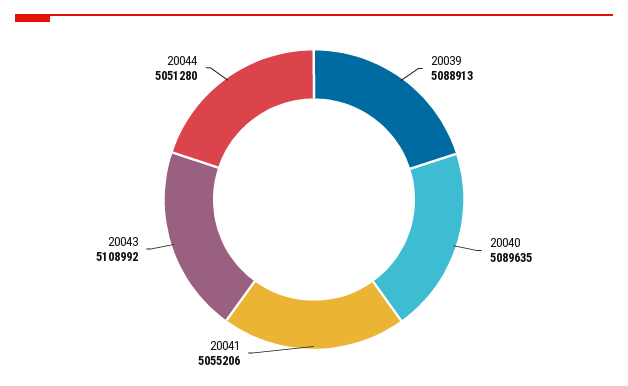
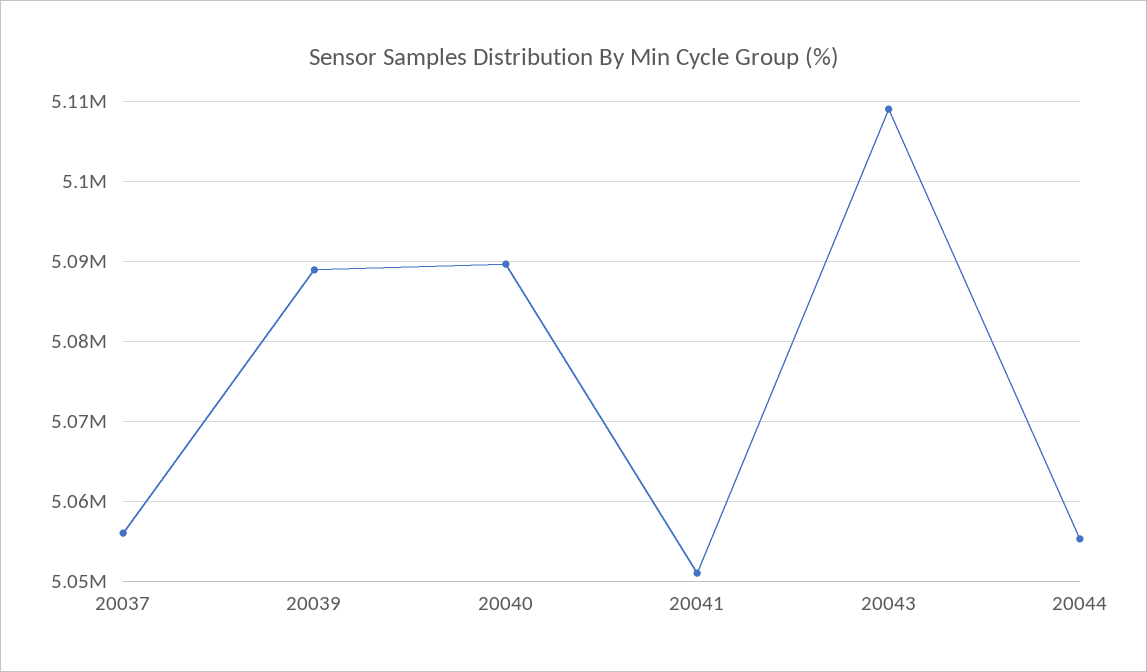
20041: 5055206 -> 5051000
20044: 5051280 -> 5055000
20037: none -> 5056000

